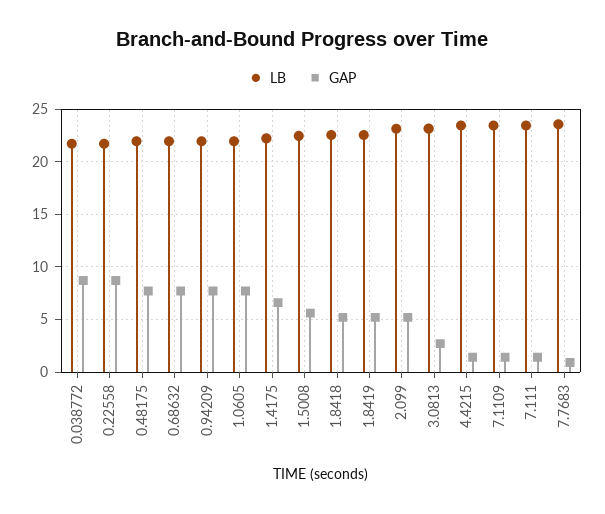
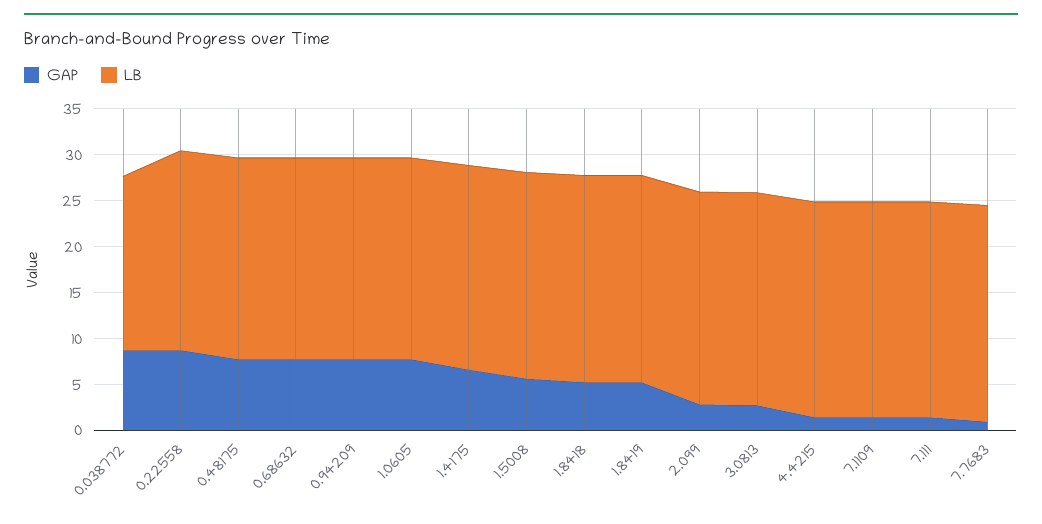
LB, 0.038772: 22 -> 19
GAP, 2.099: 5 -> 3

